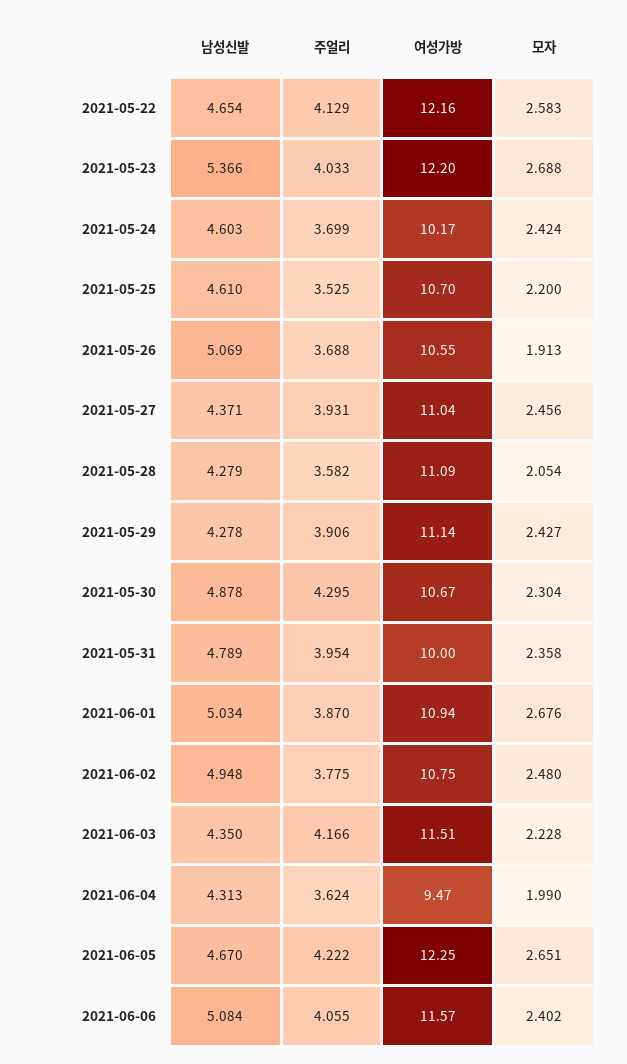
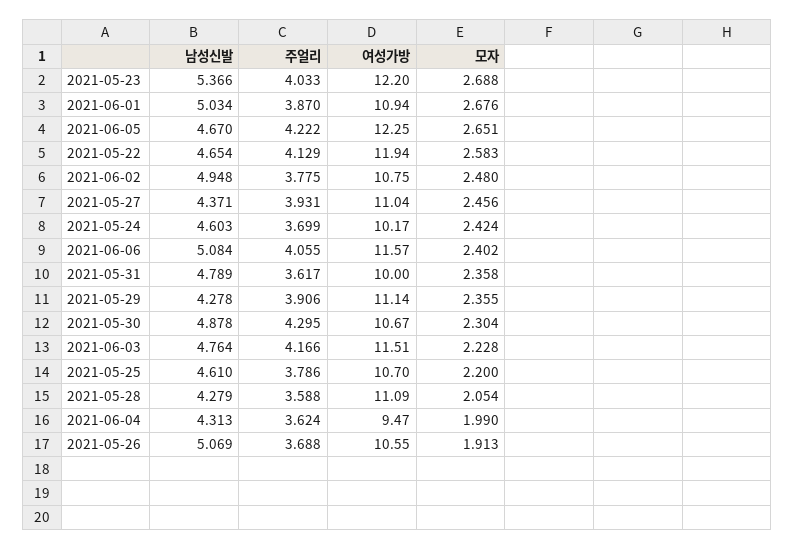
여성가방, 2021-05-22: 12.16 -> 11.94
주얼리, 2021-05-25: 3.525 -> 3.786
주얼리, 2021-05-28: 3.582 -> 3.588
모자, 2021-05-29: 2.427 -> 2.355
주얼리, 2021-05-31: 3.954 -> 3.617
남성신발, 2021-06-03: 4.35 -> 4.764

